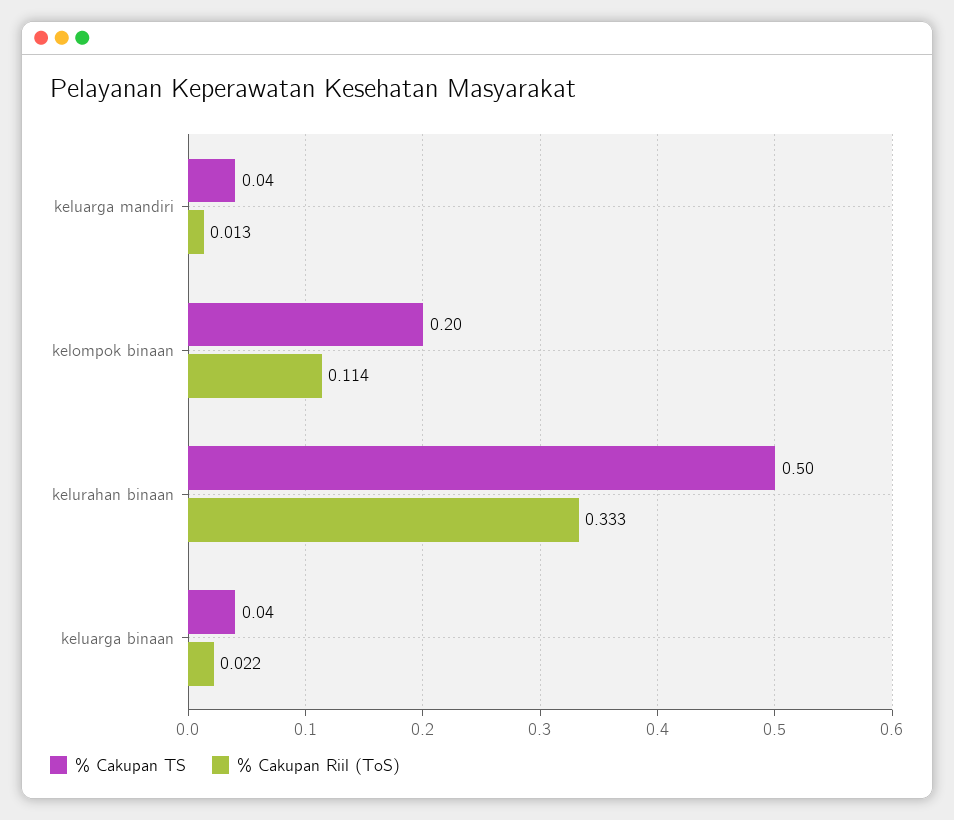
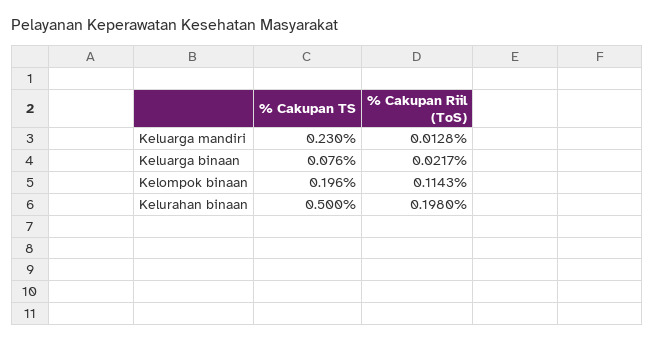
% Cakupan TS, keluarga mandiri: 0.04 -> 0.23
% Cakupan Riil (ToS), kelurahan binaan: 0.333 -> 0.198
% Cakupan TS, keluarga binaan: 0.04 -> 0.076

